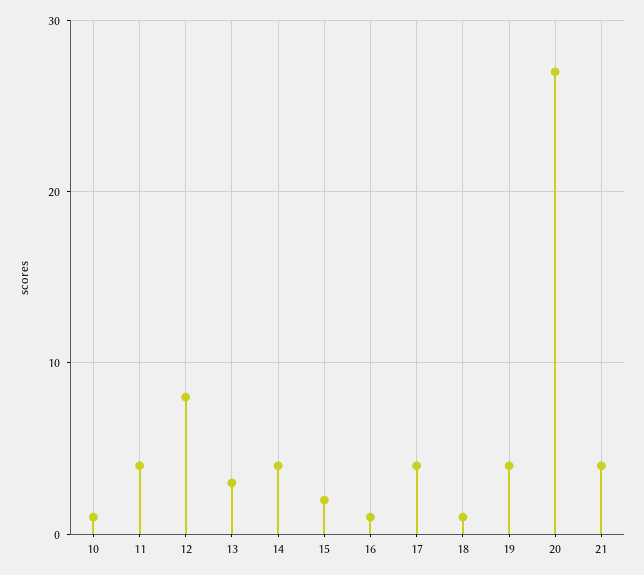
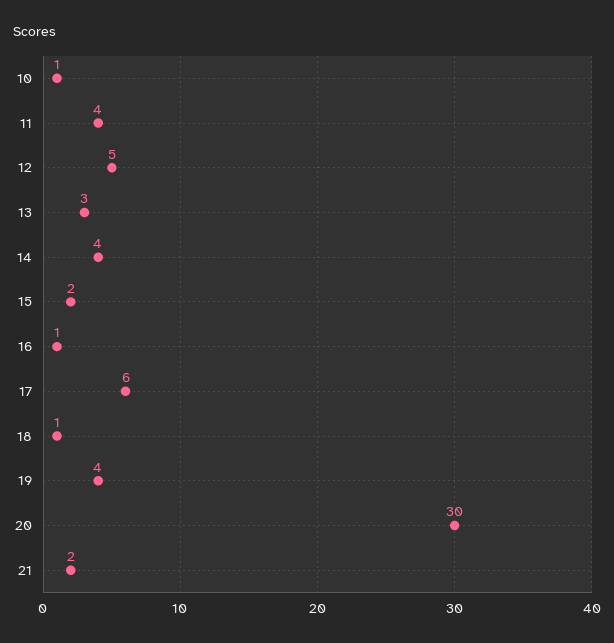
12: 8 -> 5
17: 4 -> 6
20: 27 -> 30
21: 4 -> 2

